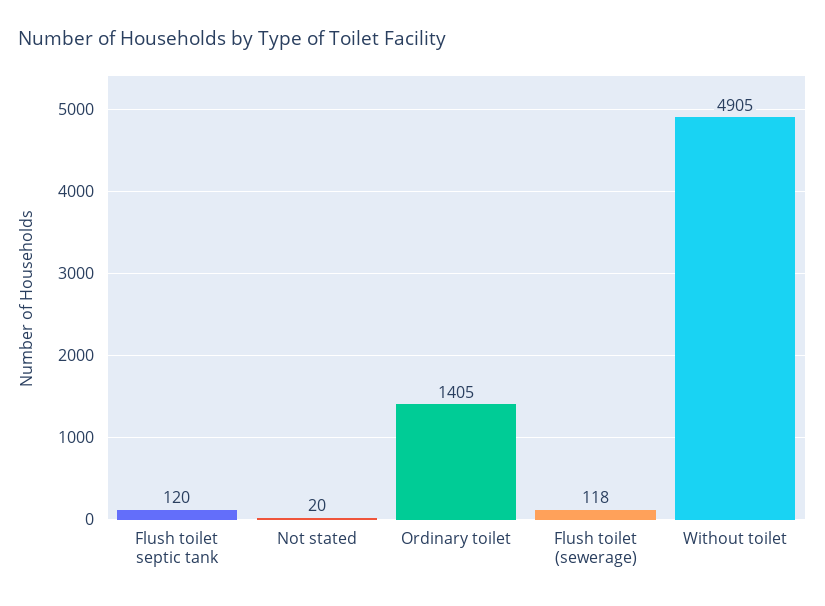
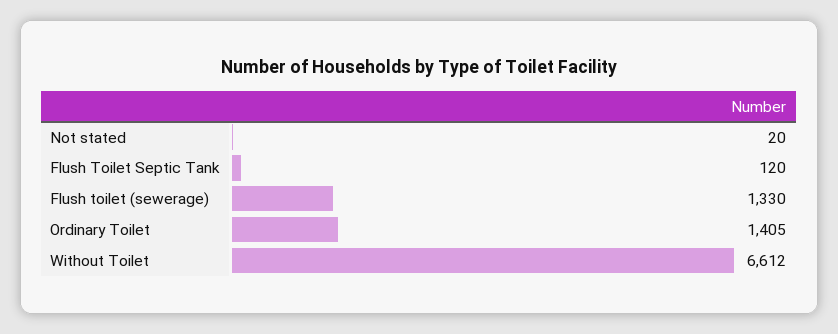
Flush toilet (sewerage): 118 -> 1330
Without toilet: 4905 -> 6612

